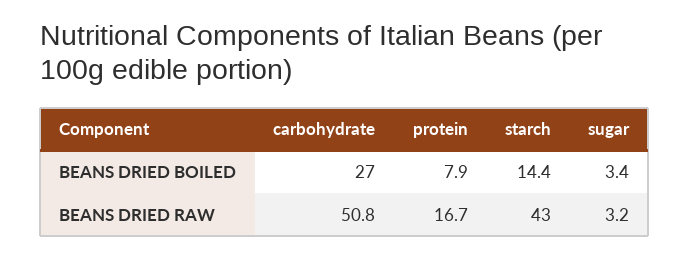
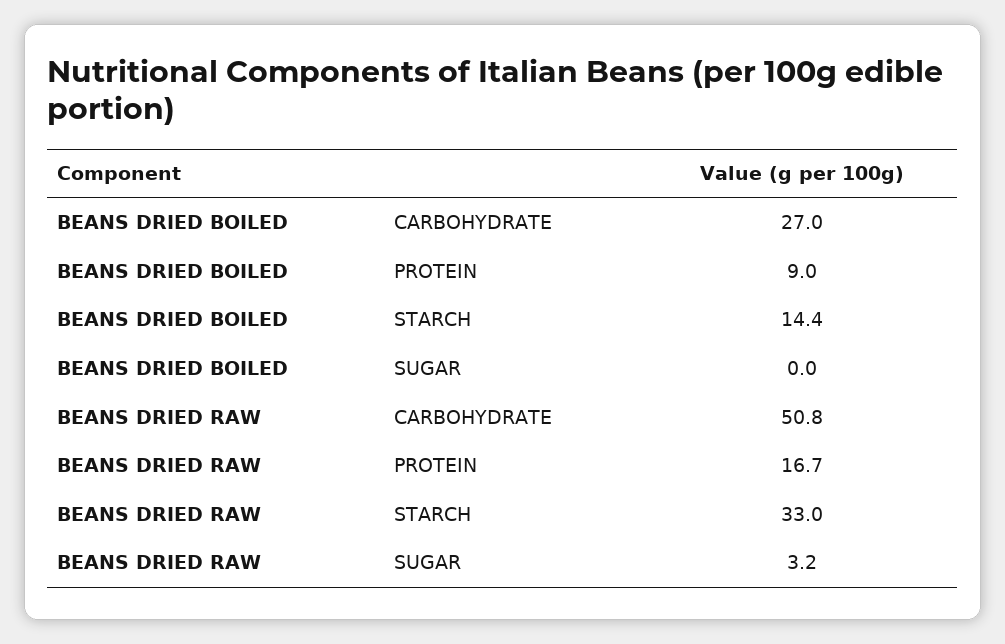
protein, BEANS DRIED BOILED: 7.9 -> 9
sugar, BEANS DRIED BOILED: 3.4 -> 0
starch, BEANS DRIED RAW: 43 -> 33

